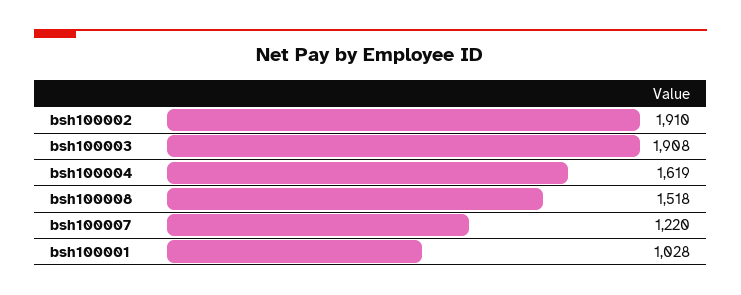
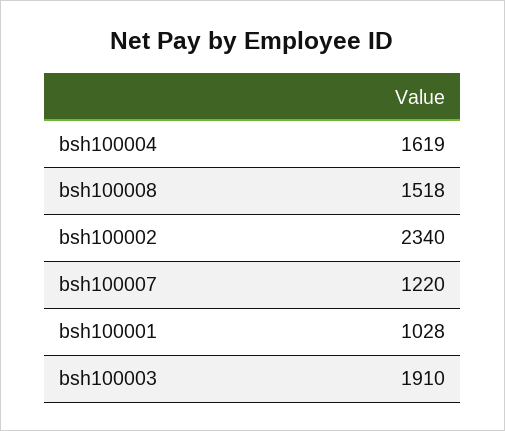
bsh100002: 1910 -> 2340
bsh100003: 1908 -> 1910

